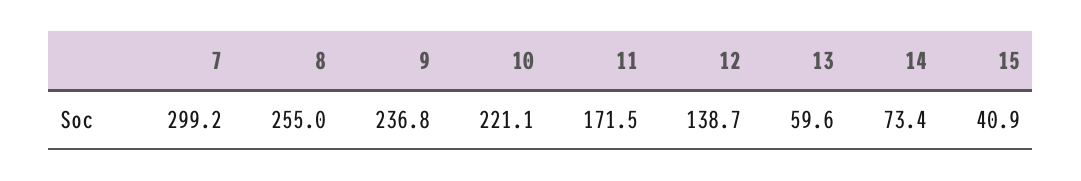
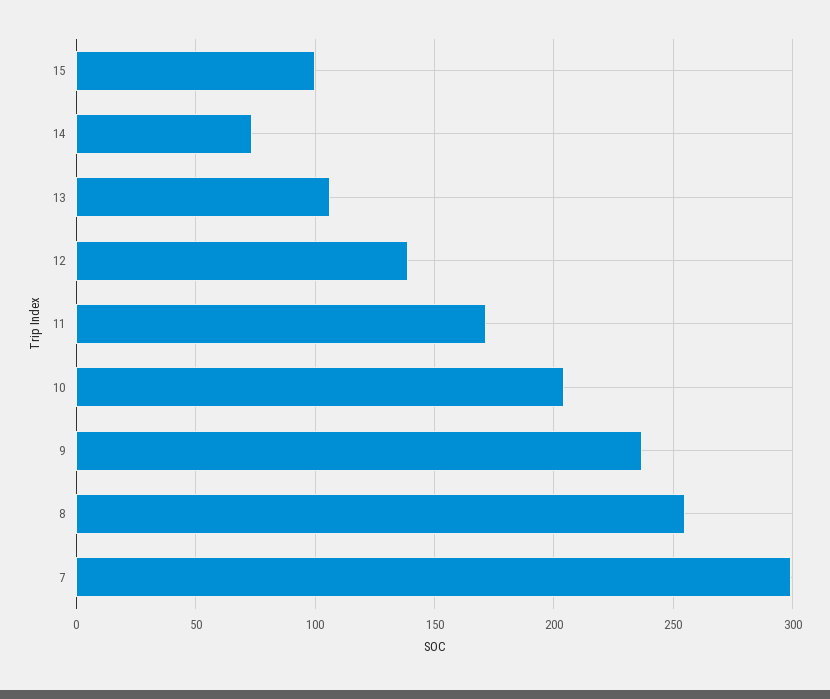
10: 221.1 -> 205
13: 59.6 -> 105
15: 40.9 -> 100

